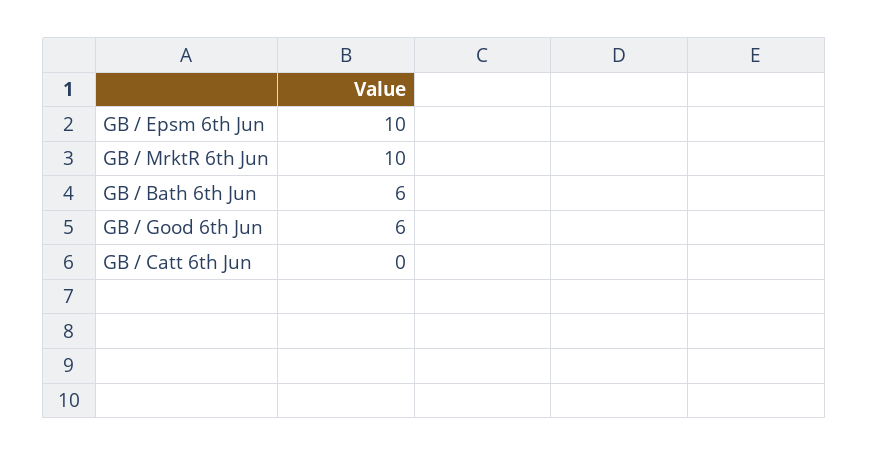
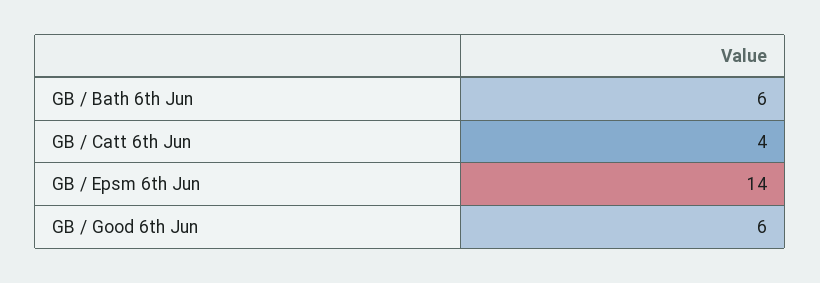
GB / Epsm 6th Jun: 10 -> 14
GB / MrktR 6th Jun: 10 -> none
GB / Catt 6th Jun: 0 -> 4

